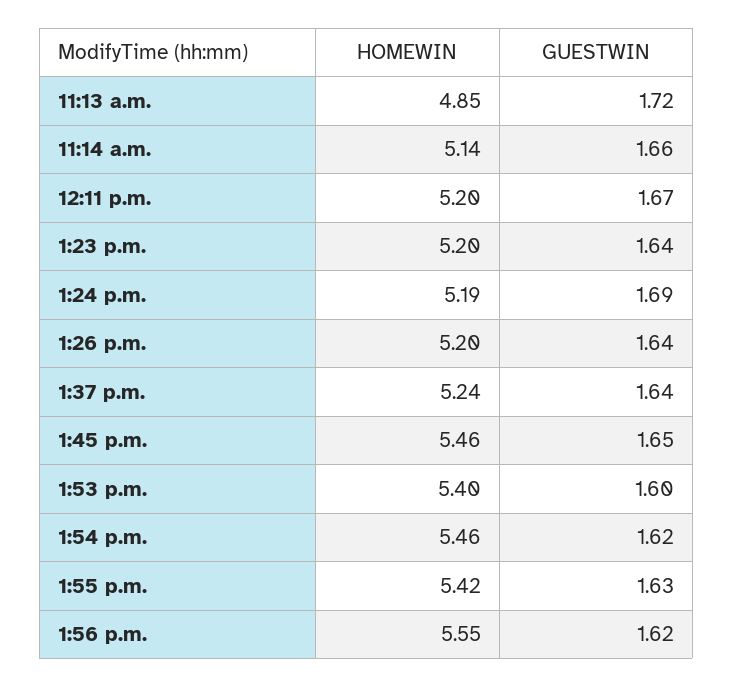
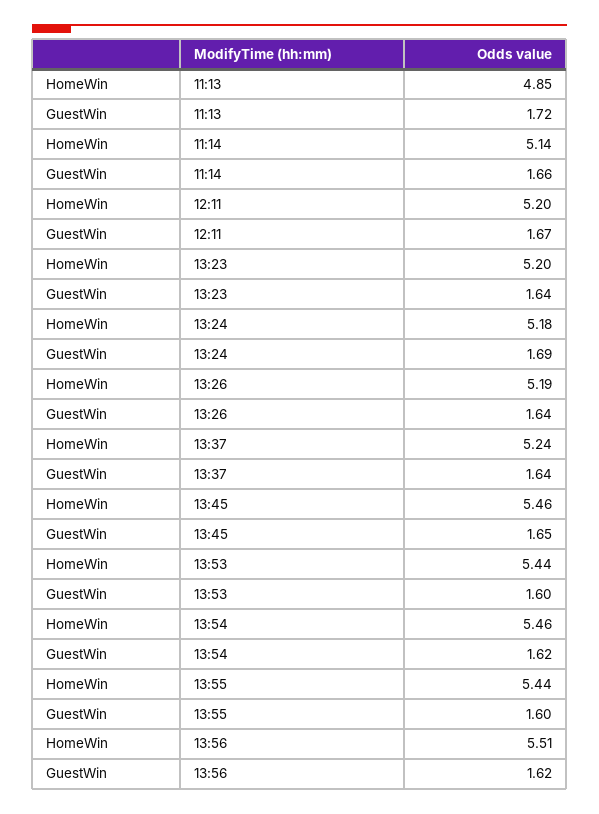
HOMEWIN, 1:24 p.m.: 5.19 -> 5.18
HOMEWIN, 1:26 p.m.: 5.2 -> 5.19
HOMEWIN, 1:53 p.m.: 5.4 -> 5.44
HOMEWIN, 1:55 p.m.: 5.42 -> 5.44
GUESTWIN, 1:55 p.m.: 1.63 -> 1.6
HOMEWIN, 1:56 p.m.: 5.55 -> 5.51

